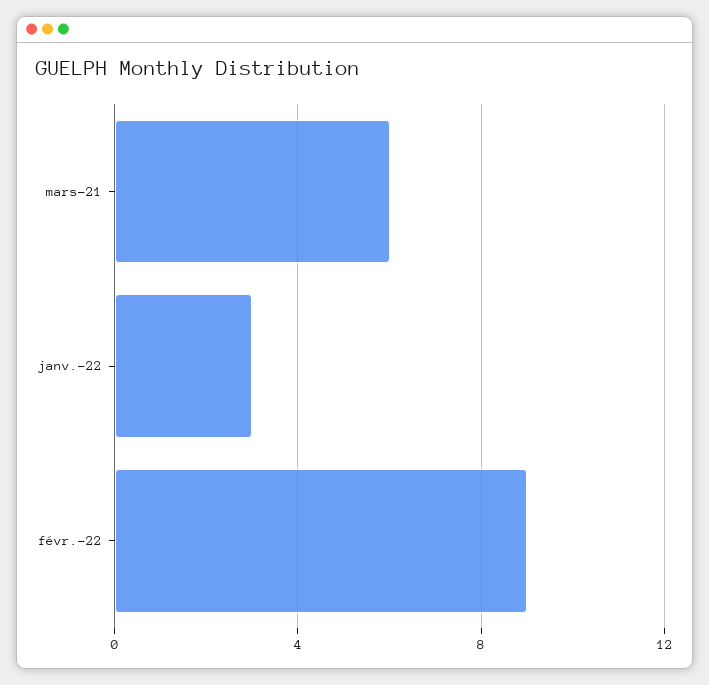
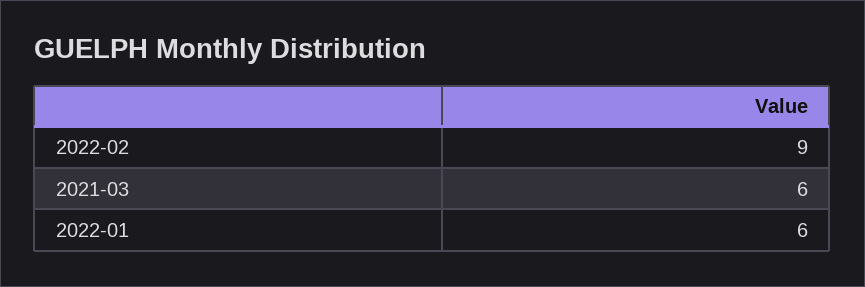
janv.-22: 3 -> 6

